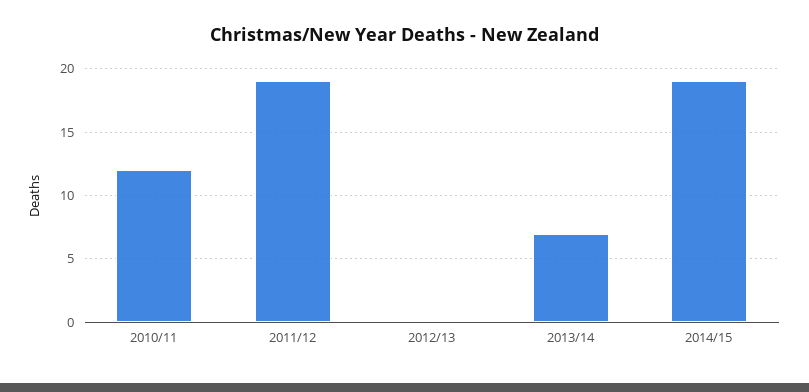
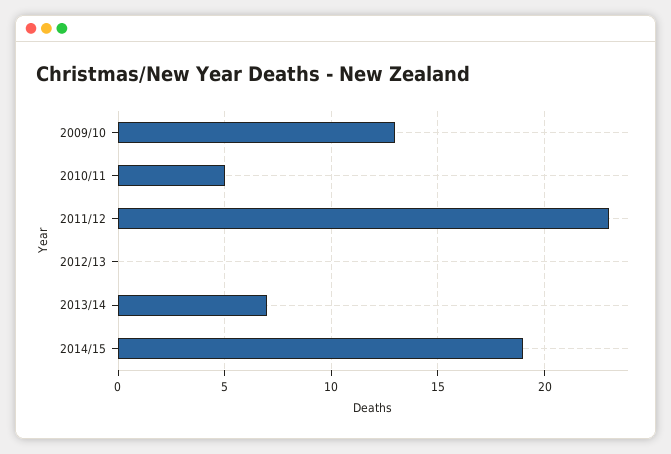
2010/11: 12 -> 5
2011/12: 19 -> 23
2009/10: none -> 13

